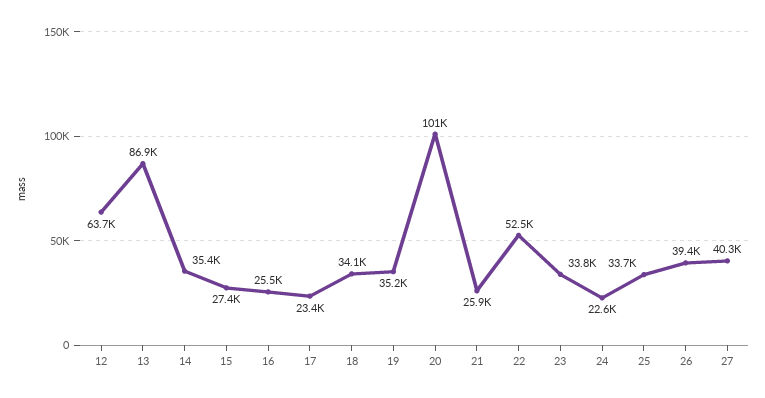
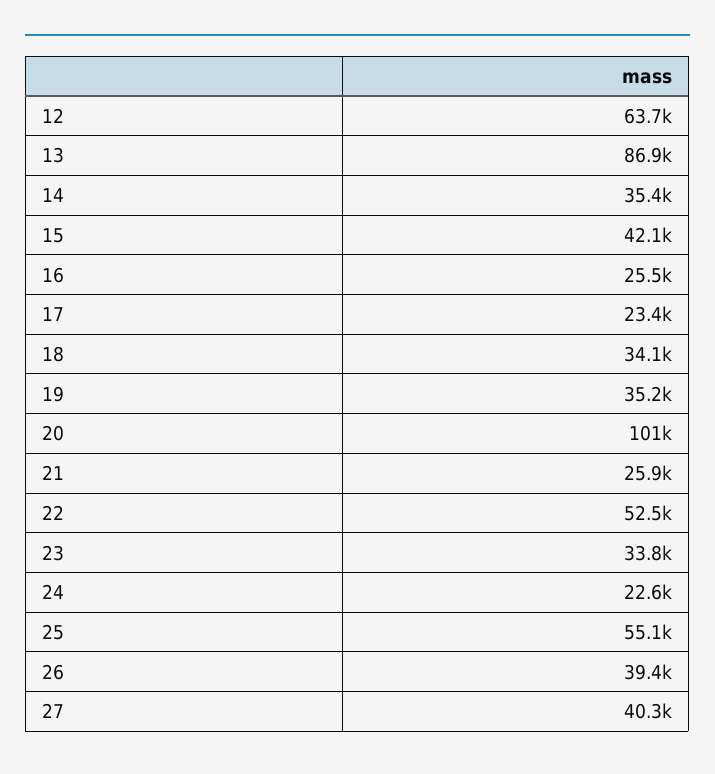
15: 27400 -> 42100
25: 33700 -> 55100

